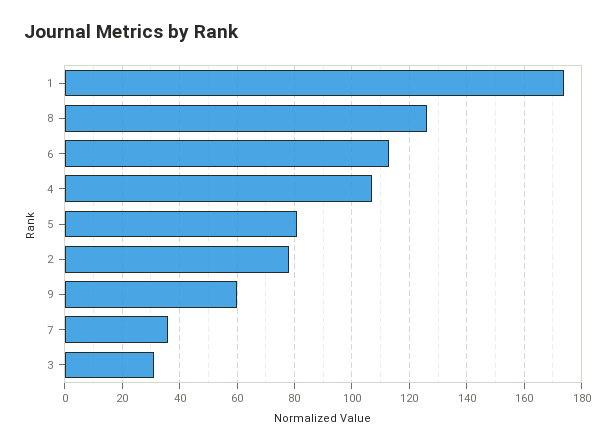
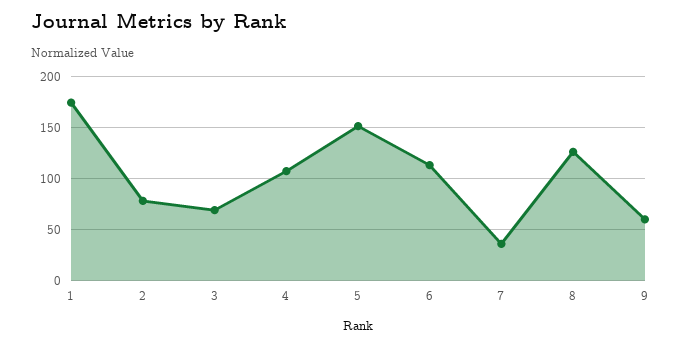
5: 80 -> 150
3: 30 -> 70

